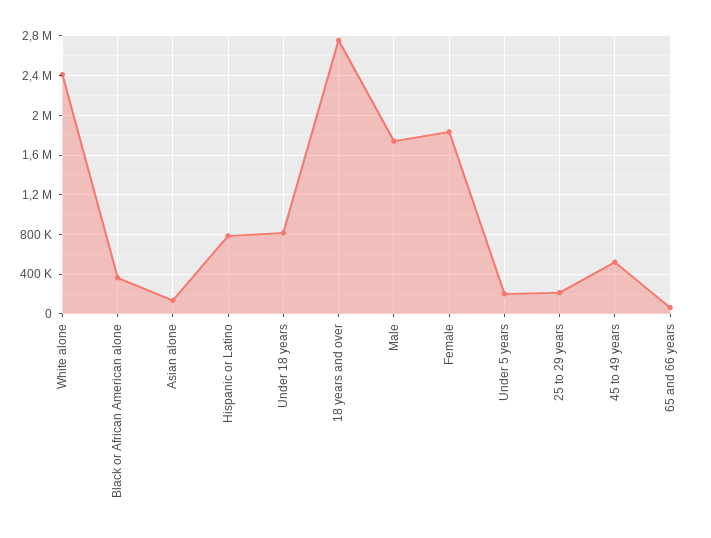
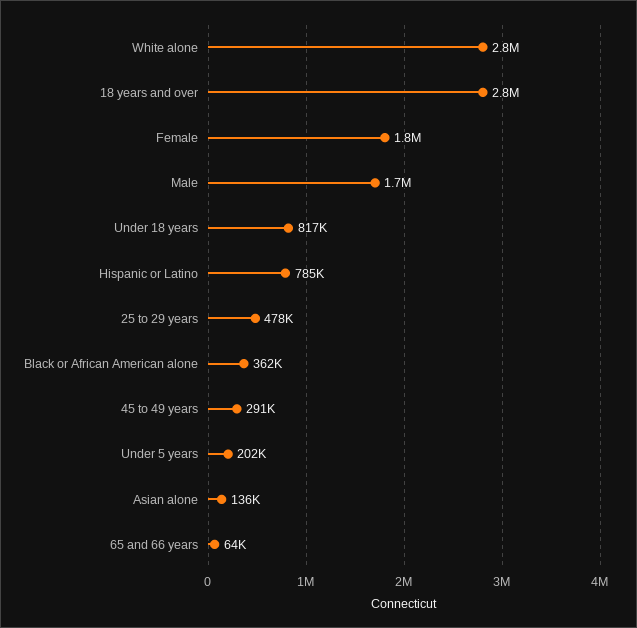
White alone: 2400000 -> 2800000
25 to 29 years: 200000 -> 478000
45 to 49 years: 500000 -> 291000

